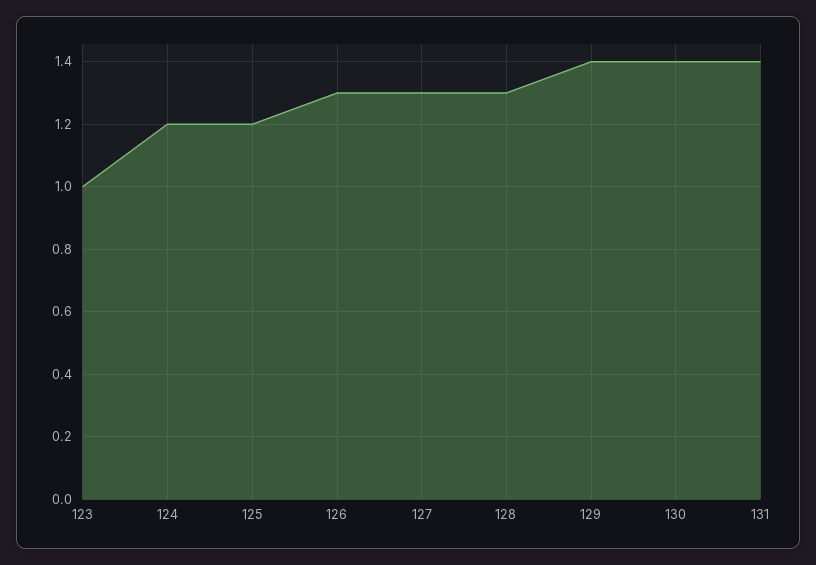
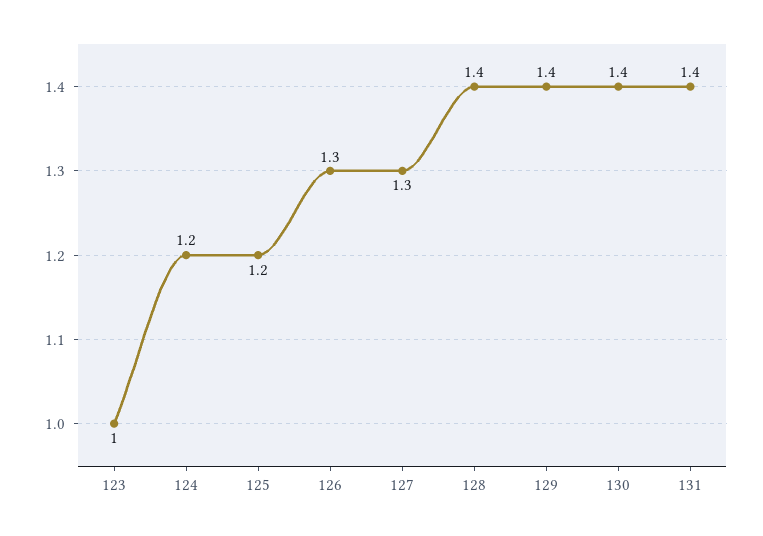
128: 1.3 -> 1.4

